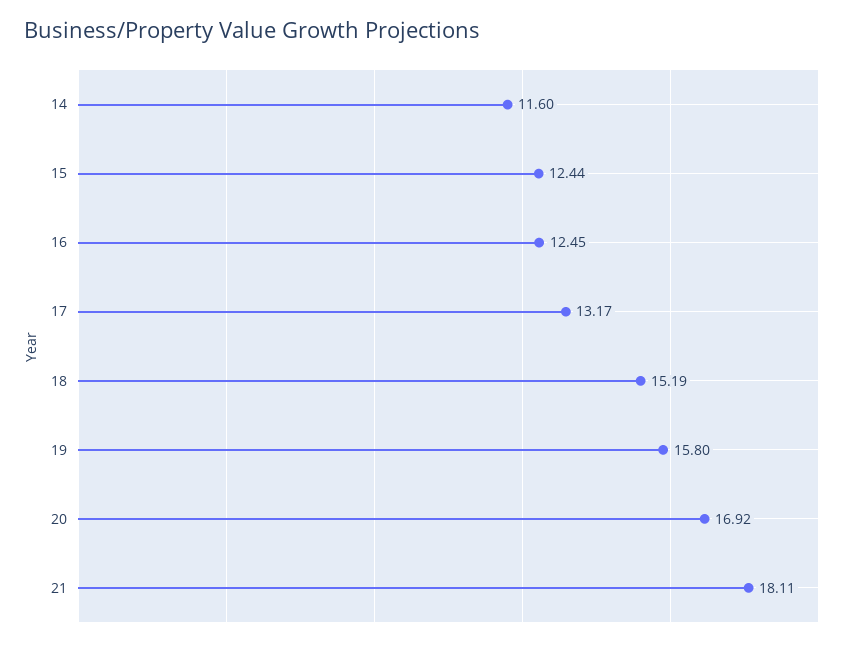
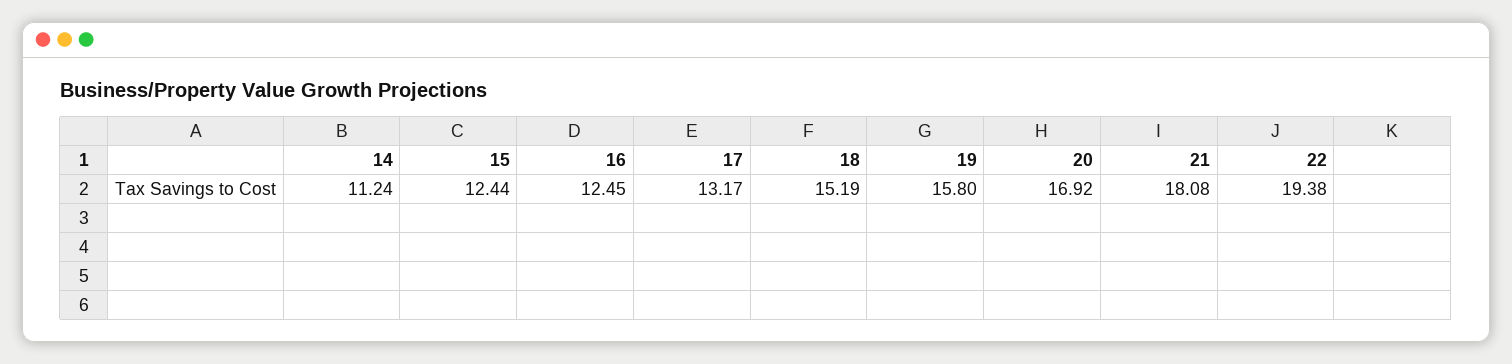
14: 11.6 -> 11.24
21: 18.11 -> 18.08
22: none -> 19.38

